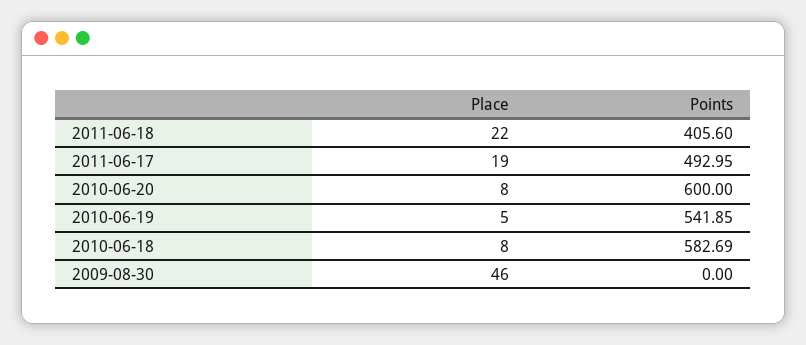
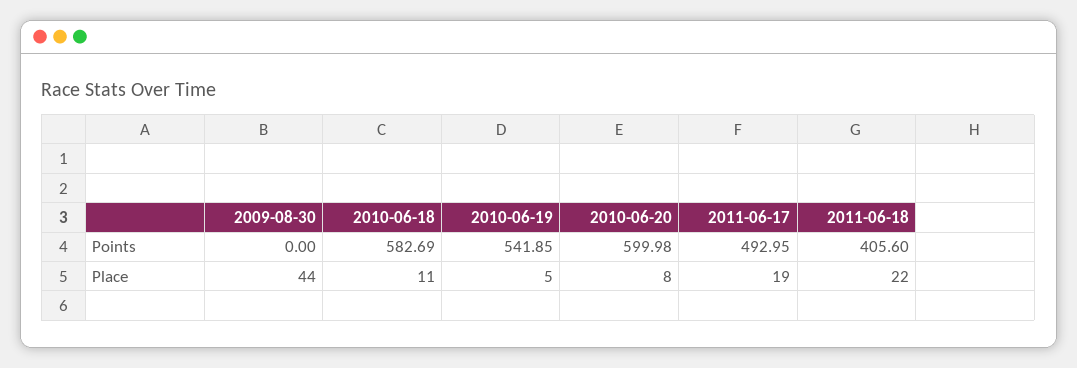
Points, 2010-06-20: 600 -> 599.98
Place, 2010-06-18: 8 -> 11
Place, 2009-08-30: 46 -> 44

